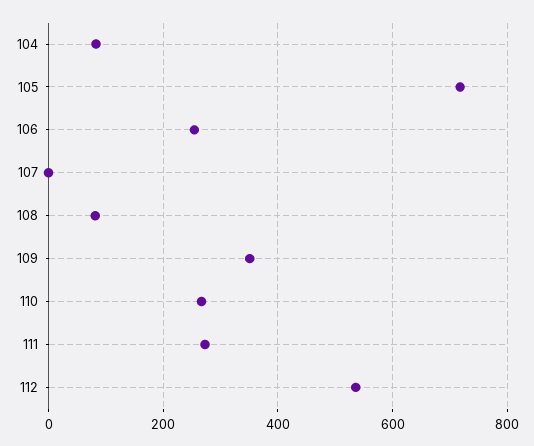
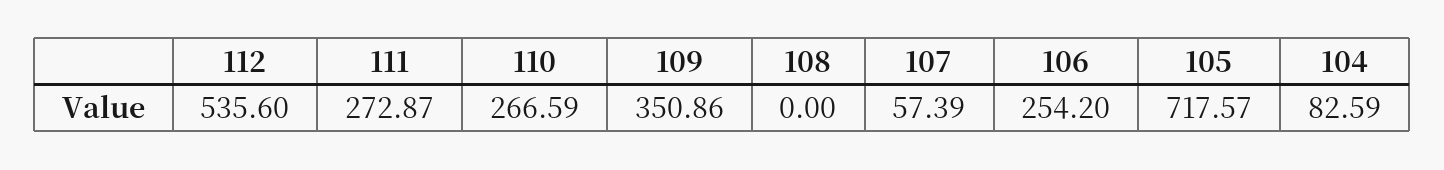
107: 0 -> 57.39
108: 80 -> 0

